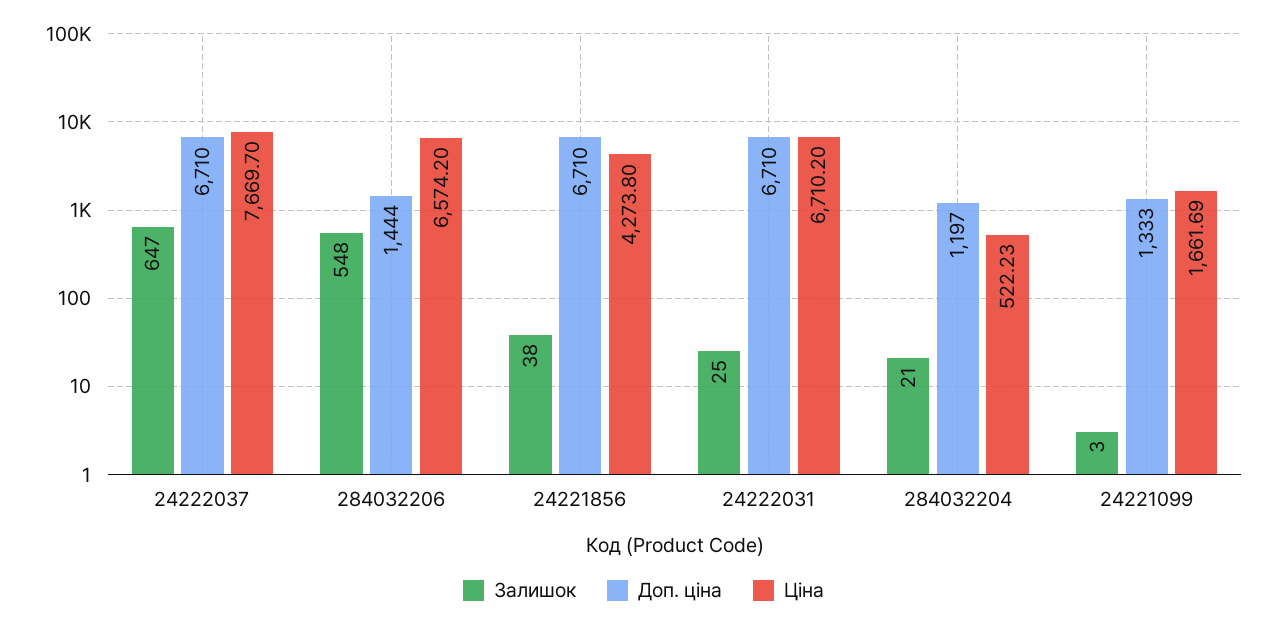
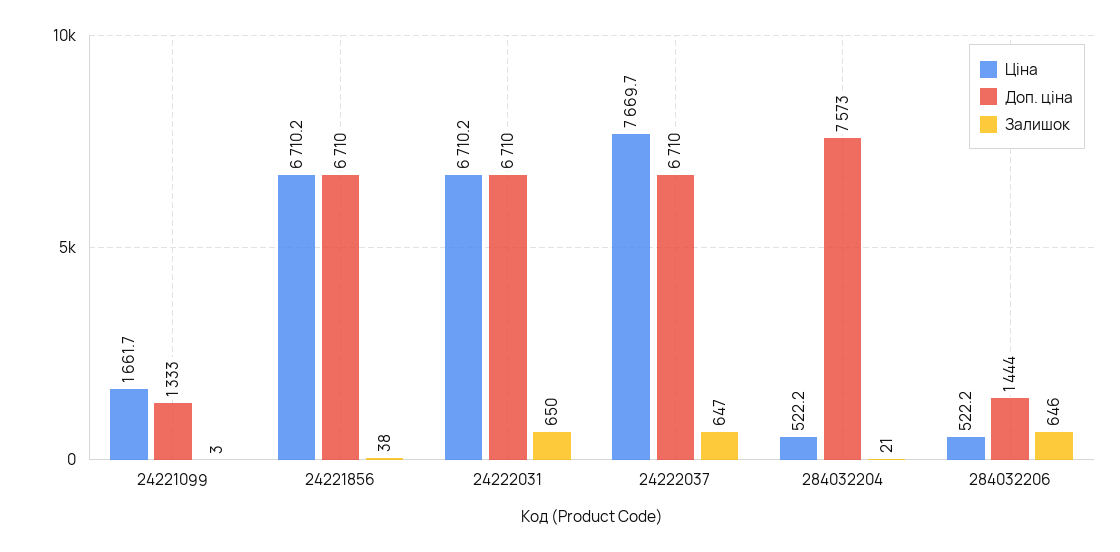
Залишок, 284032206: 548 -> 646
Ціна, 284032206: 6574.2 -> 522.2
Ціна, 24221856: 4273.8 -> 6710.2
Залишок, 24222031: 25 -> 650
Доп. ціна, 284032204: 1197 -> 7573

